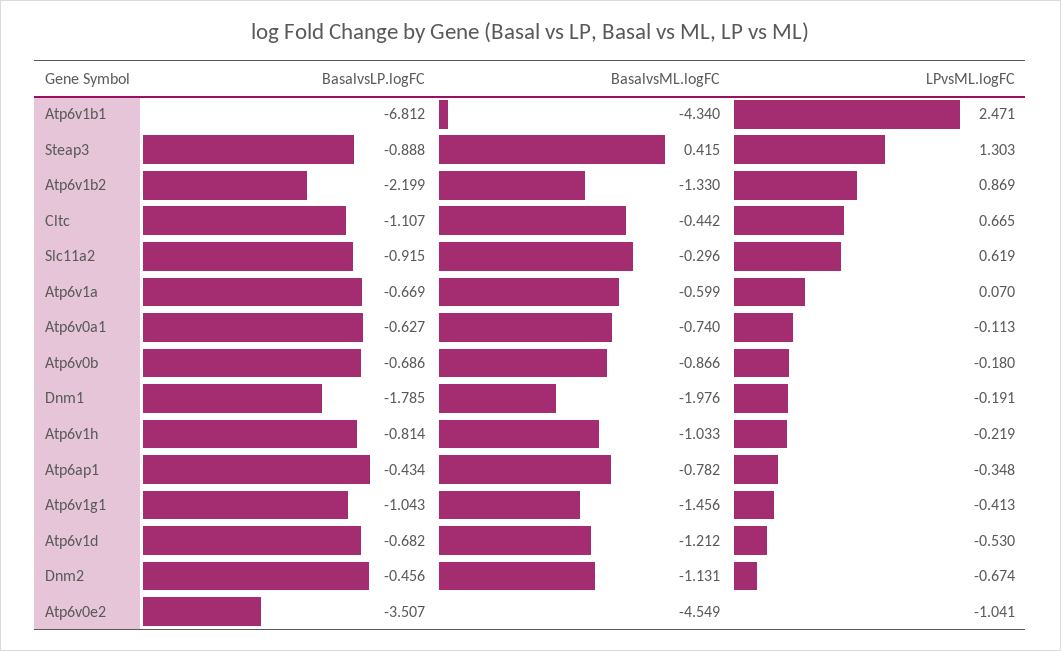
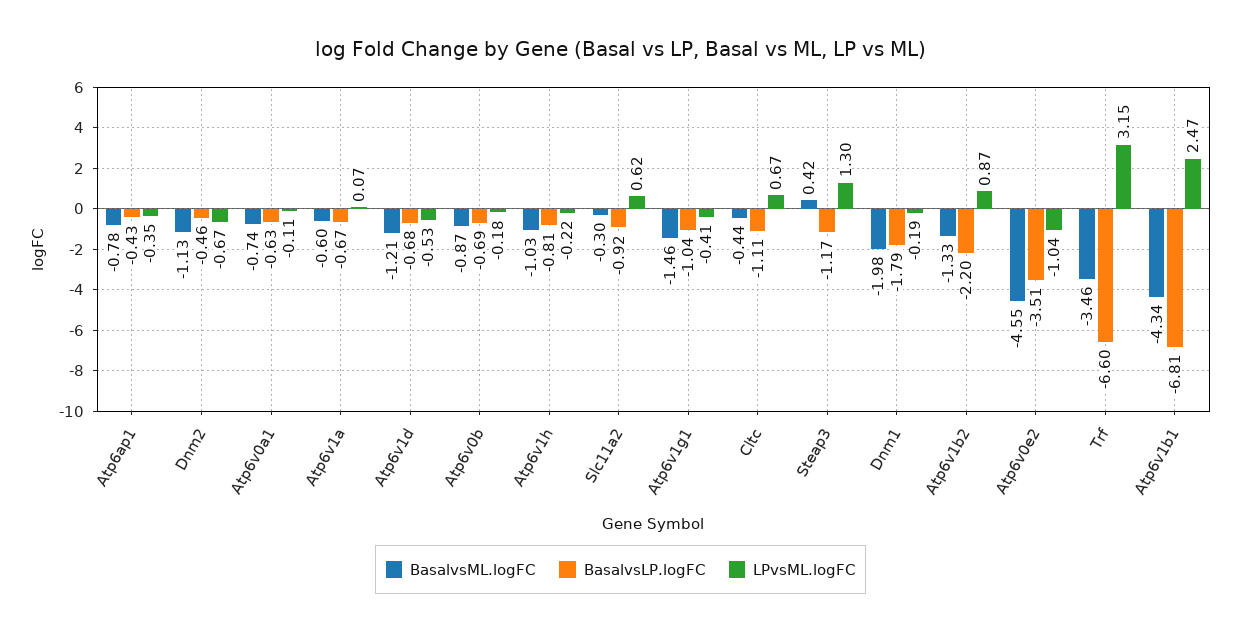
BasalvsLP.logFC, Steap3: -0.888 -> -1.17
BasalvsML.logFC, Trf: none -> -3.46
BasalvsLP.logFC, Trf: none -> -6.6
LPvsML.logFC, Trf: none -> 3.15

